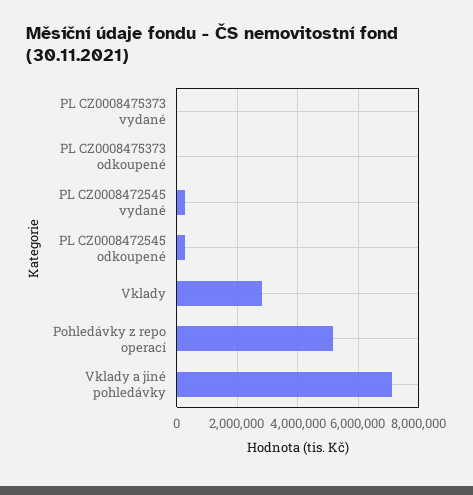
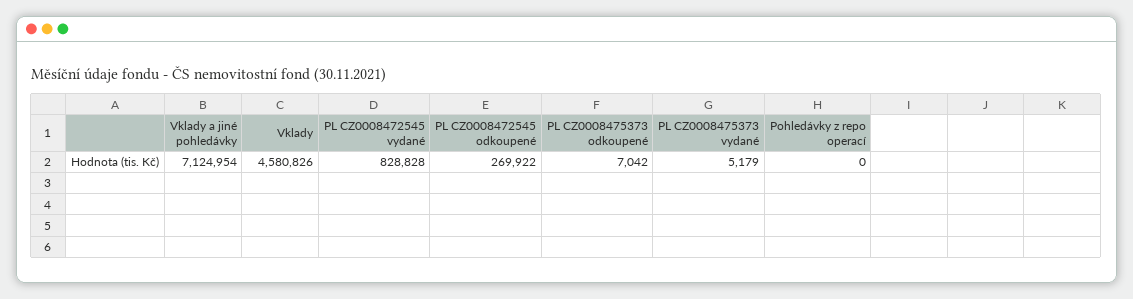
PL CZ0008472545 vydané: 200000 -> 828828
Vklady: 2800000 -> 4580826
Pohledávky z repo operací: 5200000 -> 0

